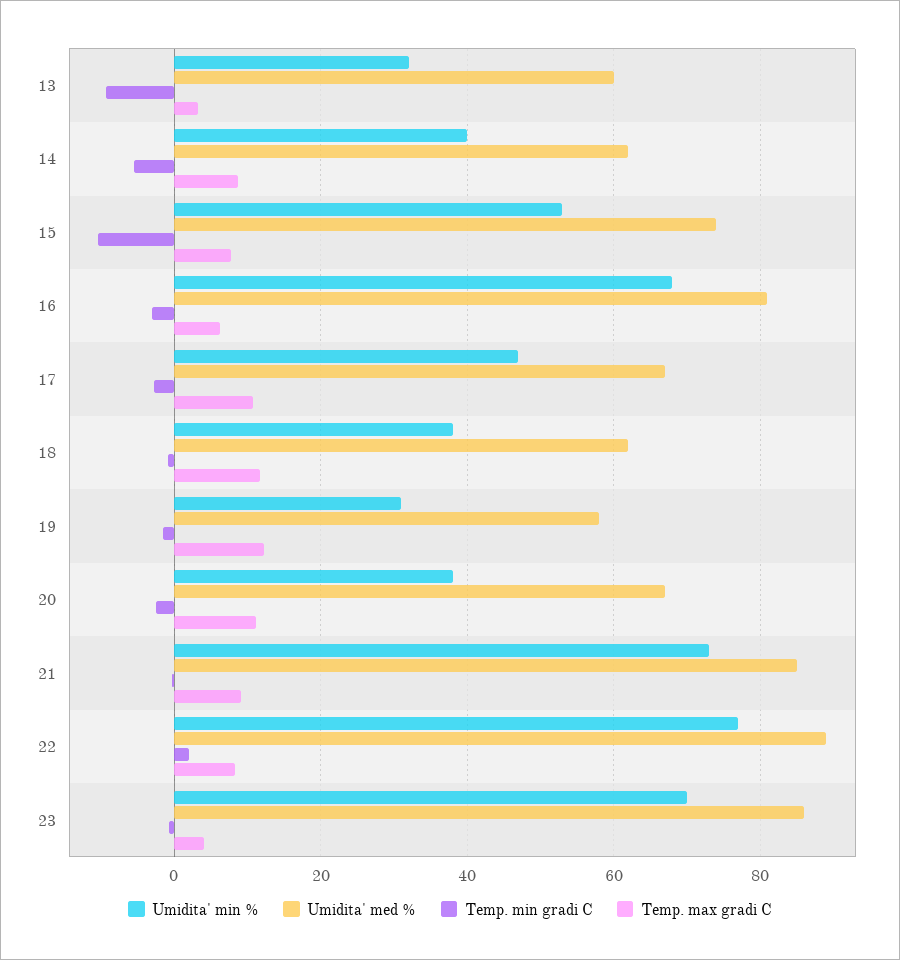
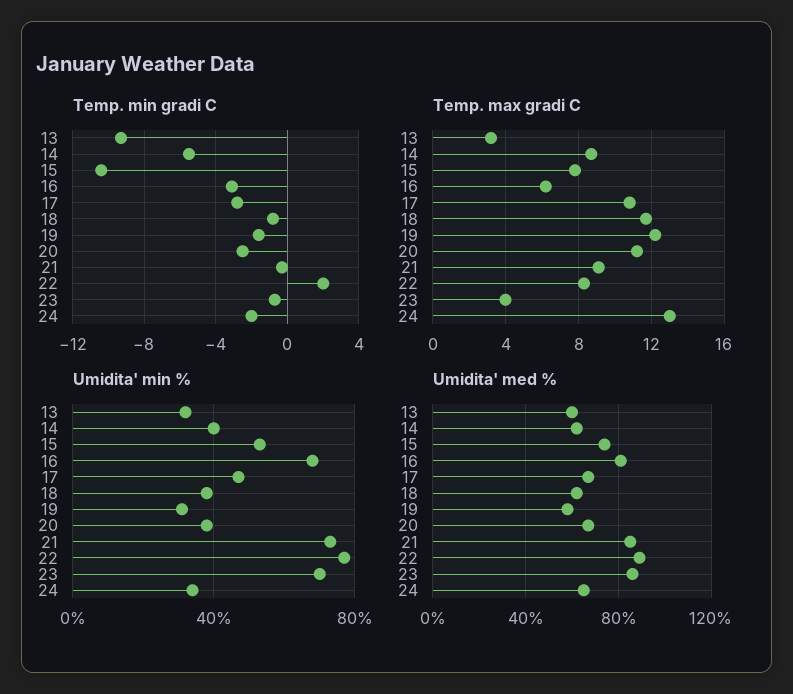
Temp. min gradi C, 24: none -> -2
Temp. max gradi C, 24: none -> 13
Umidita' min %, 24: none -> 35
Umidita' med %, 24: none -> 65

